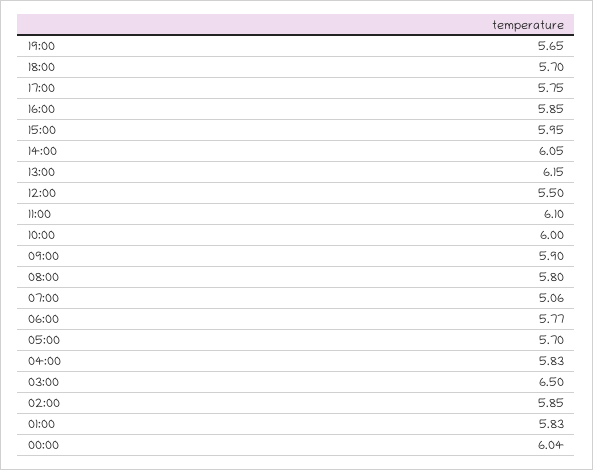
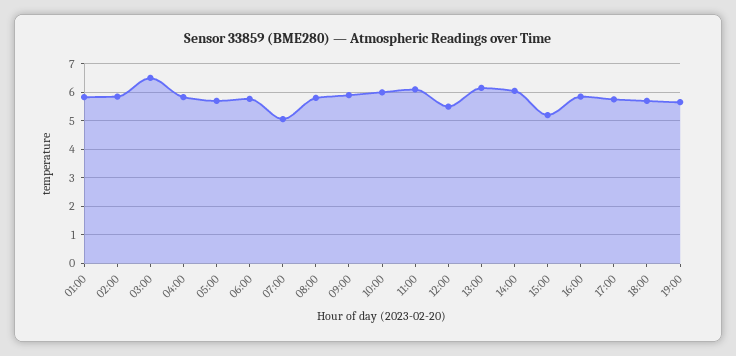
15:00: 5.95 -> 5.25
00:00: 6.04 -> none

